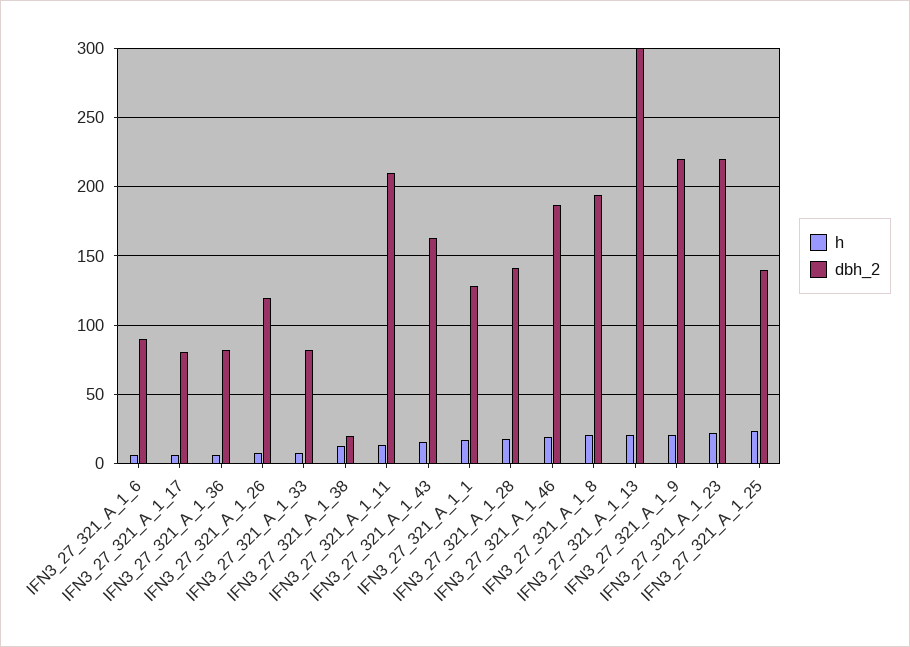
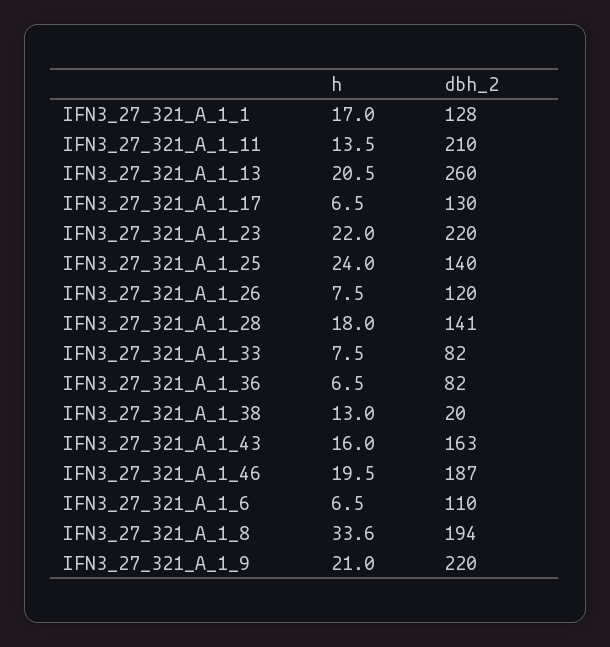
dbh_2, IFN3_27_321_A_1_6: 90 -> 110
dbh_2, IFN3_27_321_A_1_17: 80 -> 130
h, IFN3_27_321_A_1_8: 20 -> 33.6
dbh_2, IFN3_27_321_A_1_13: 300 -> 260

